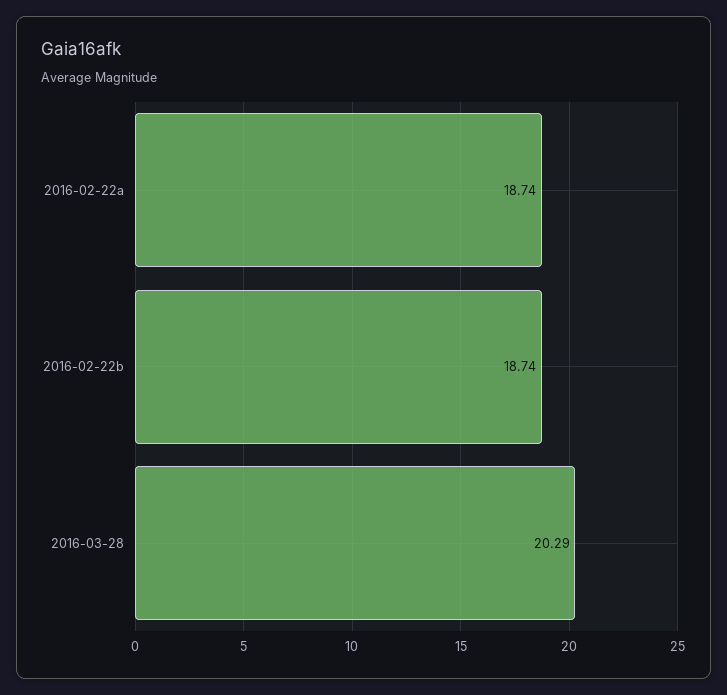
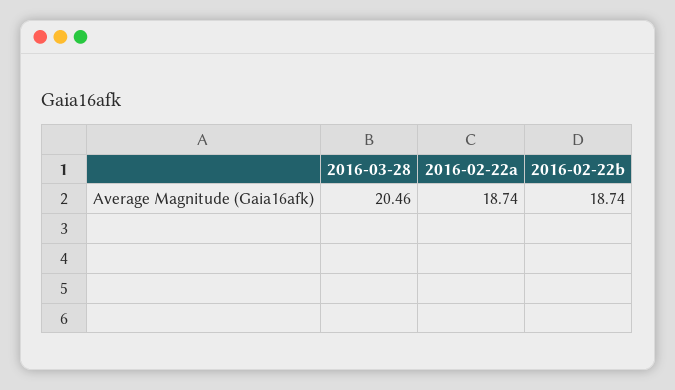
2016-03-28: 20.29 -> 20.46

